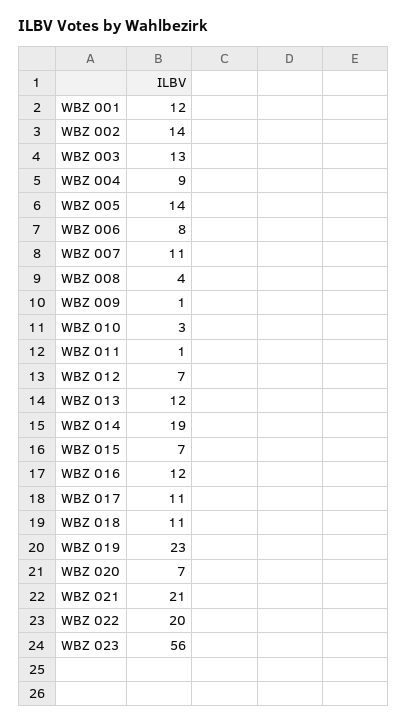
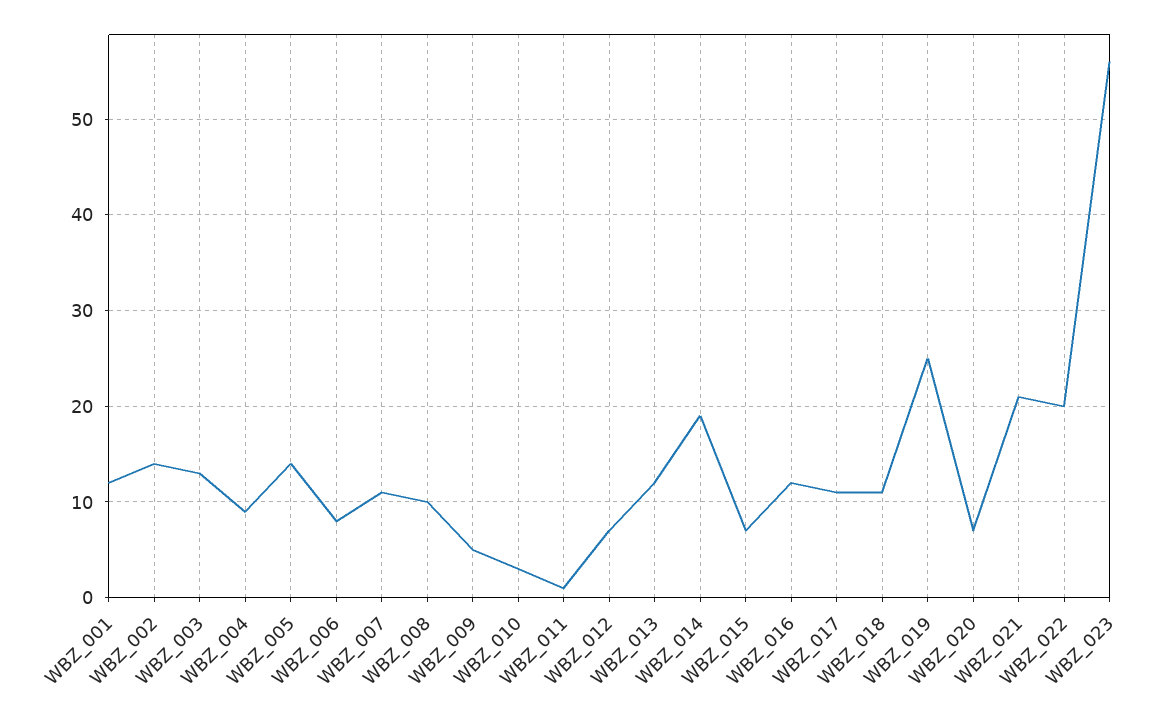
WBZ 008: 4 -> 10
WBZ 009: 1 -> 5
WBZ 019: 23 -> 25

